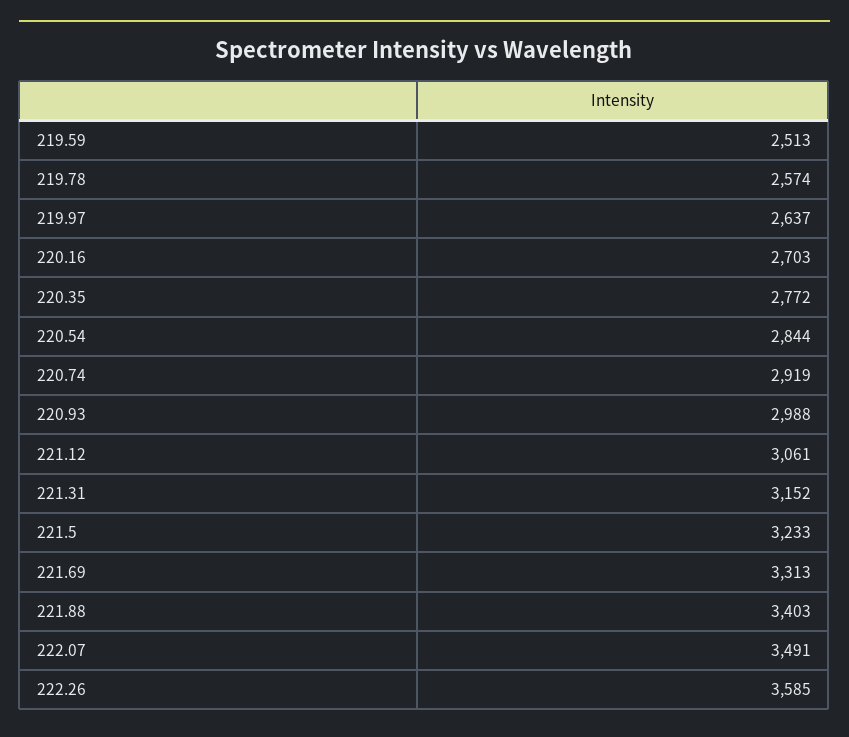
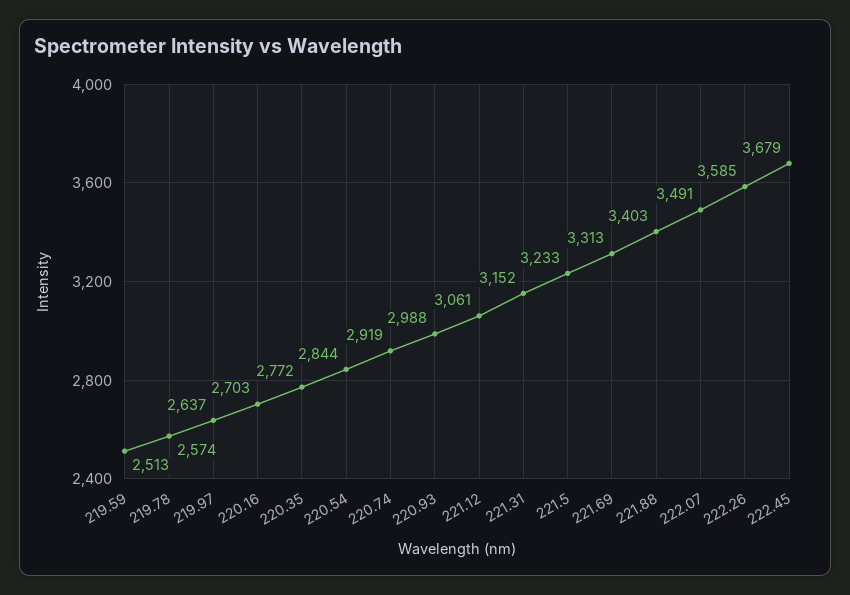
222.45: none -> 3679

